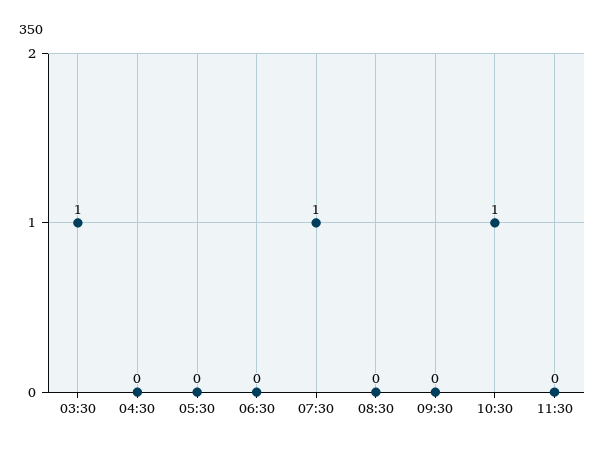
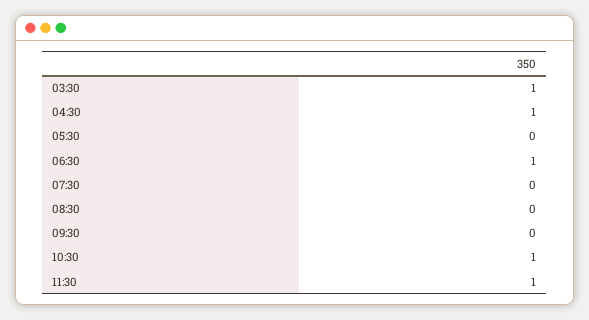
04:30: 0 -> 1
06:30: 0 -> 1
07:30: 1 -> 0
11:30: 0 -> 1

